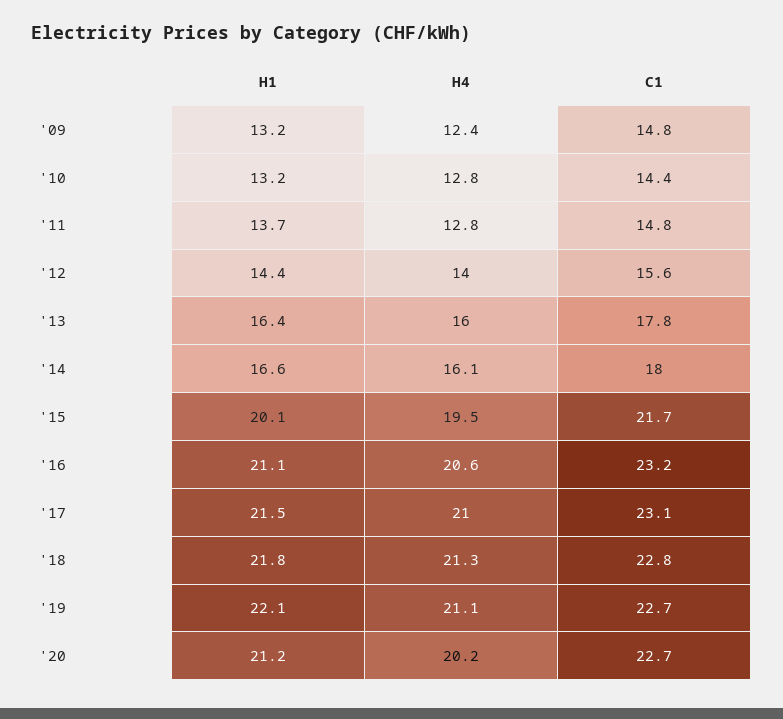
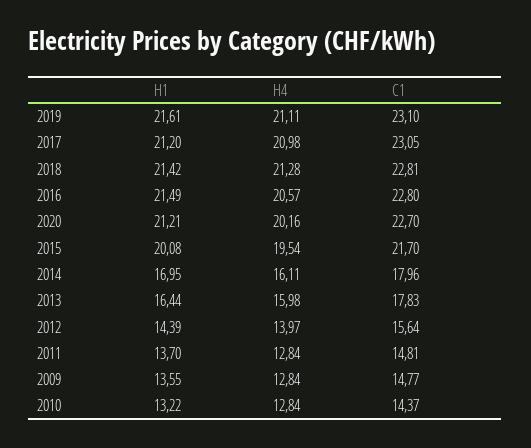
H1, '09: 13.2 -> 13.55
H4, '09: 12.4 -> 12.84
H1, '14: 16.6 -> 16.95
H1, '16: 21.1 -> 21.49
C1, '16: 23.2 -> 22.8
H1, '17: 21.5 -> 21.2
H1, '18: 21.8 -> 21.42
H1, '19: 22.1 -> 21.61
C1, '19: 22.7 -> 23.1

